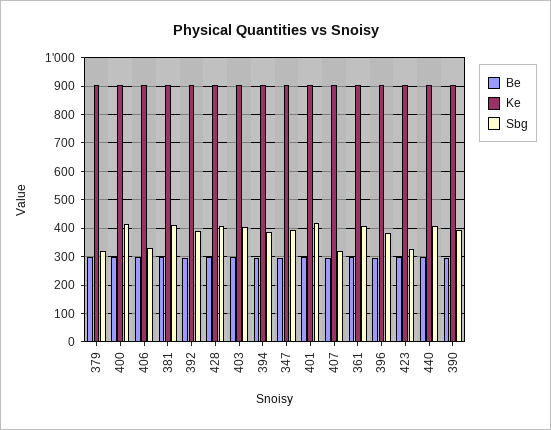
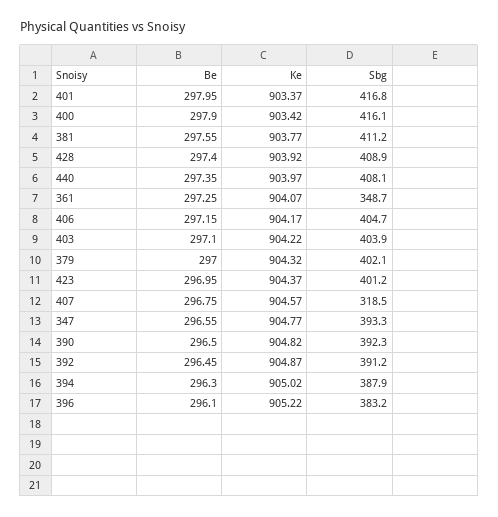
Sbg, 379: 325 -> 402.1
Sbg, 406: 325 -> 404.7
Sbg, 361: 400 -> 348.7
Sbg, 423: 325 -> 401.2

